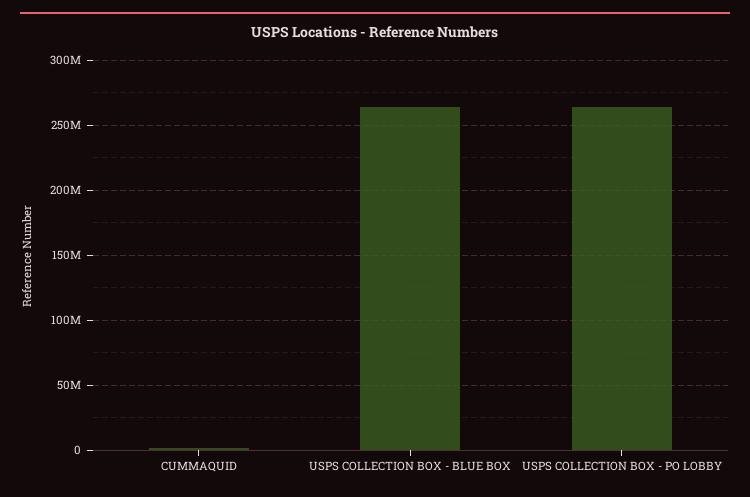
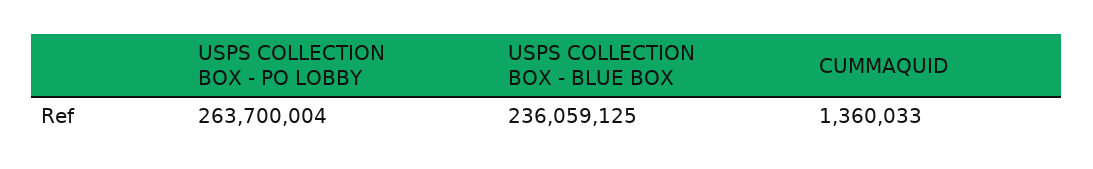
USPS COLLECTION BOX - BLUE BOX: 265000000 -> 236059125

